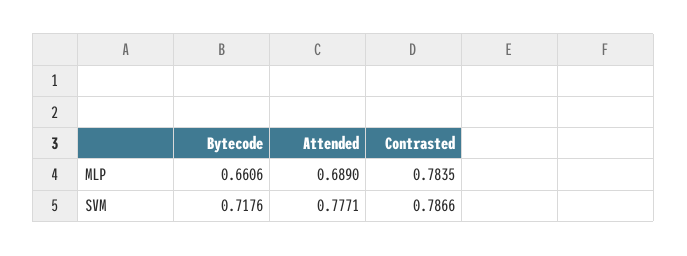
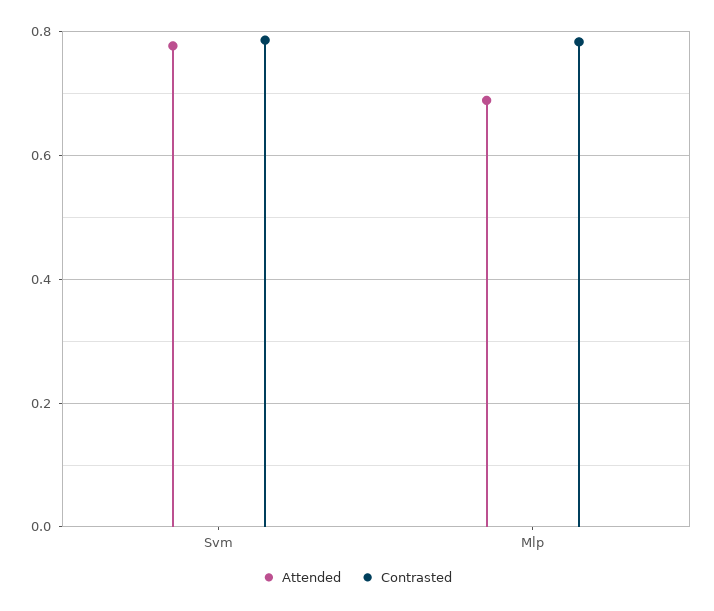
Bytecode, MLP: 0.6606 -> none
Bytecode, SVM: 0.7176 -> none

